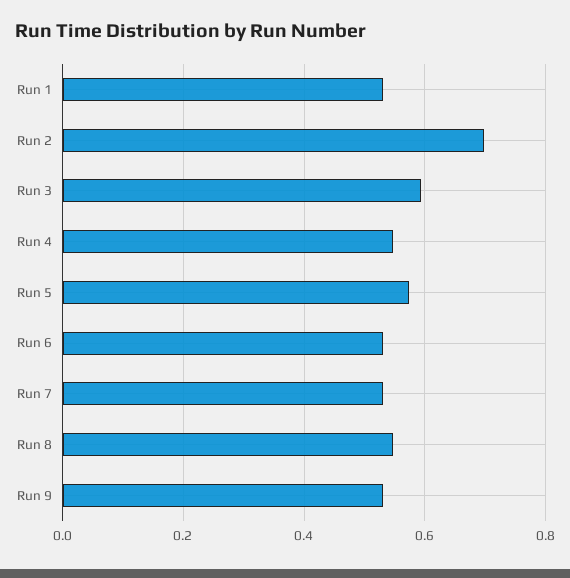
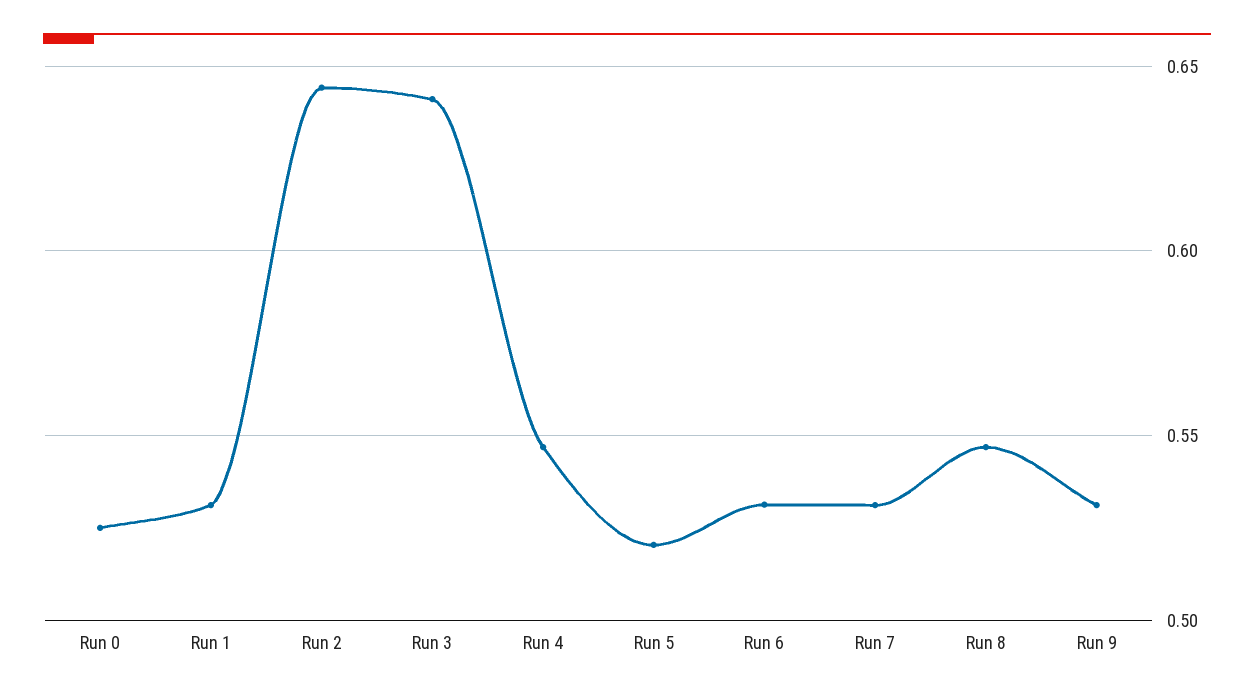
Run 2: 0.7 -> 0.645
Run 3: 0.6 -> 0.64
Run 5: 0.58 -> 0.52
Run 0: none -> 0.525

